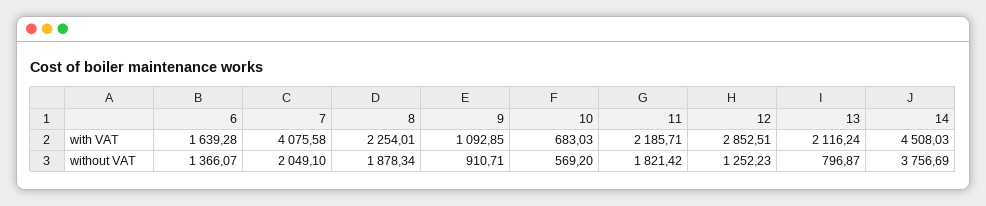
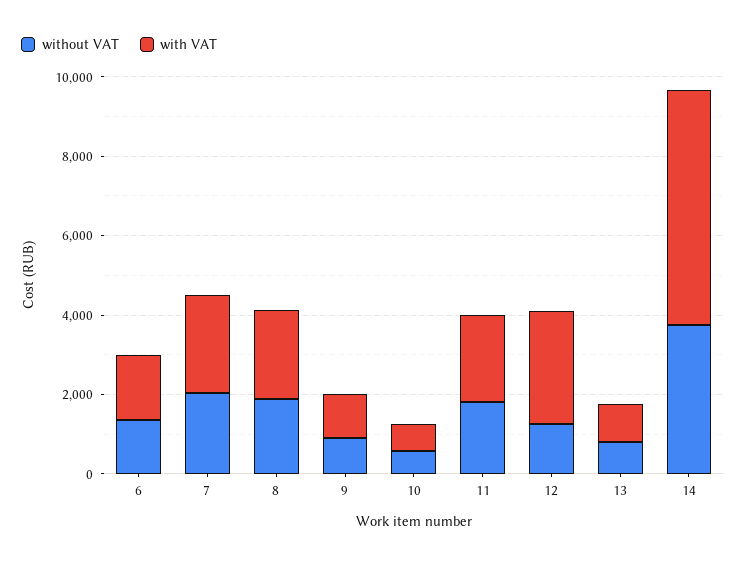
with VAT, 7: 4075.58 -> 2500
with VAT, 13: 2116.24 -> 1000
with VAT, 14: 4508.03 -> 6000

